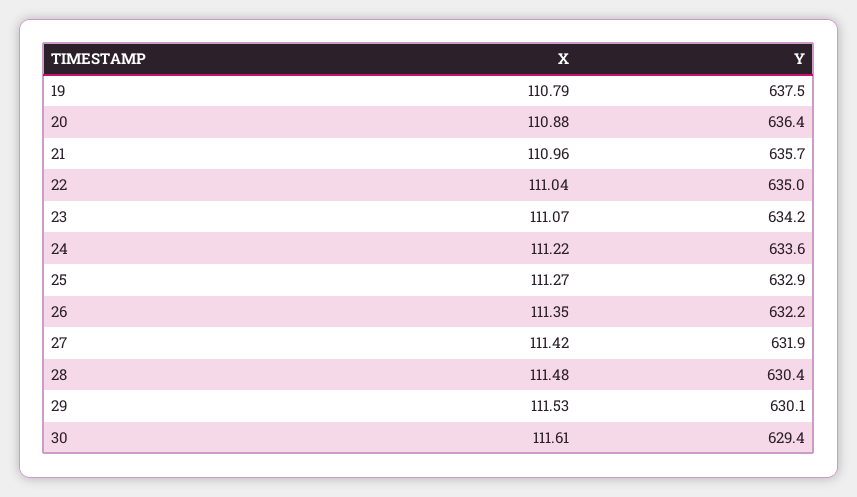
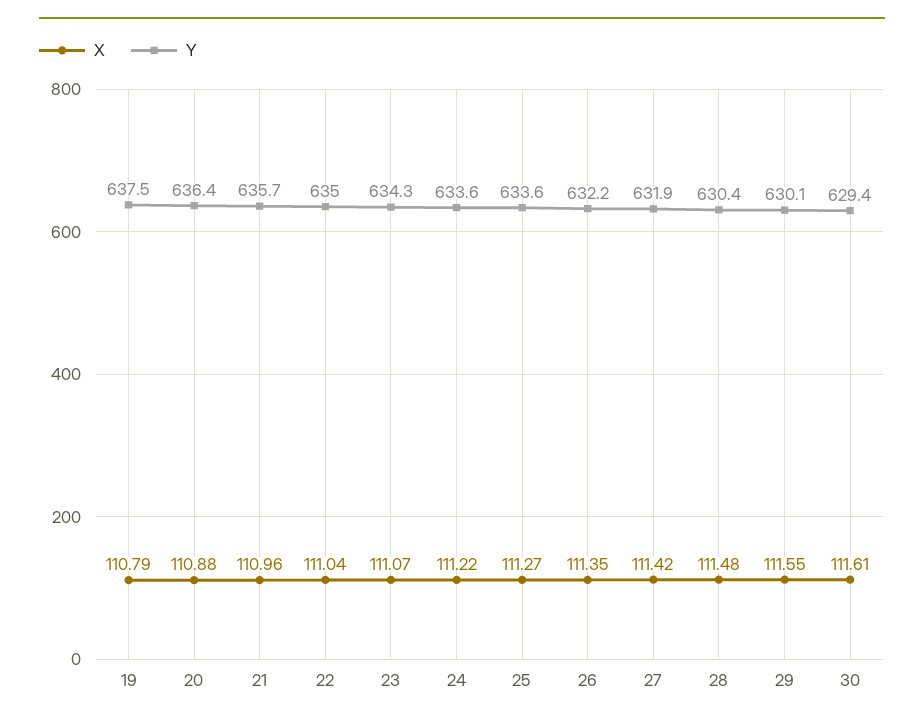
Y, 23: 634.2 -> 634.3
Y, 25: 632.9 -> 633.6
X, 29: 111.53 -> 111.55

